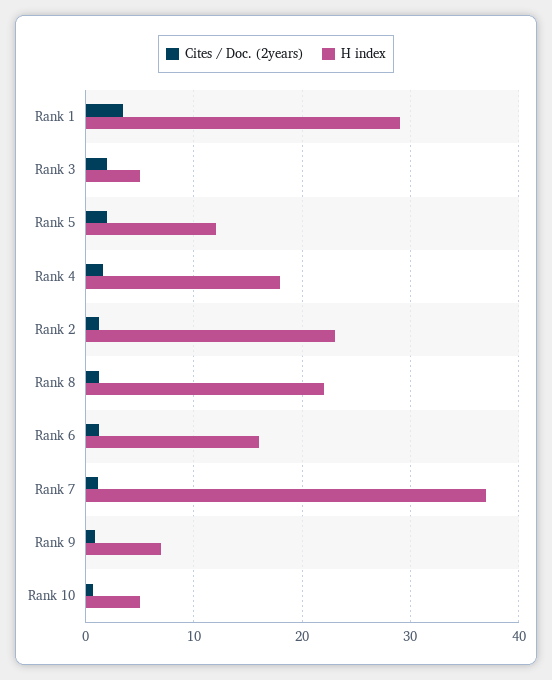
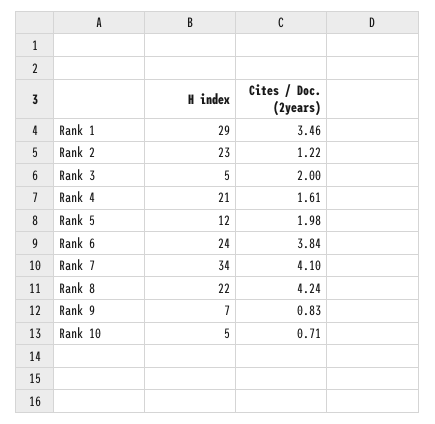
H index, Rank 4: 18 -> 21
Cites / Doc. (2years), Rank 8: 1 -> 4.24
Cites / Doc. (2years), Rank 6: 1 -> 3.84
H index, Rank 6: 16 -> 24
Cites / Doc. (2years), Rank 7: 1 -> 4.1
H index, Rank 7: 37 -> 34

